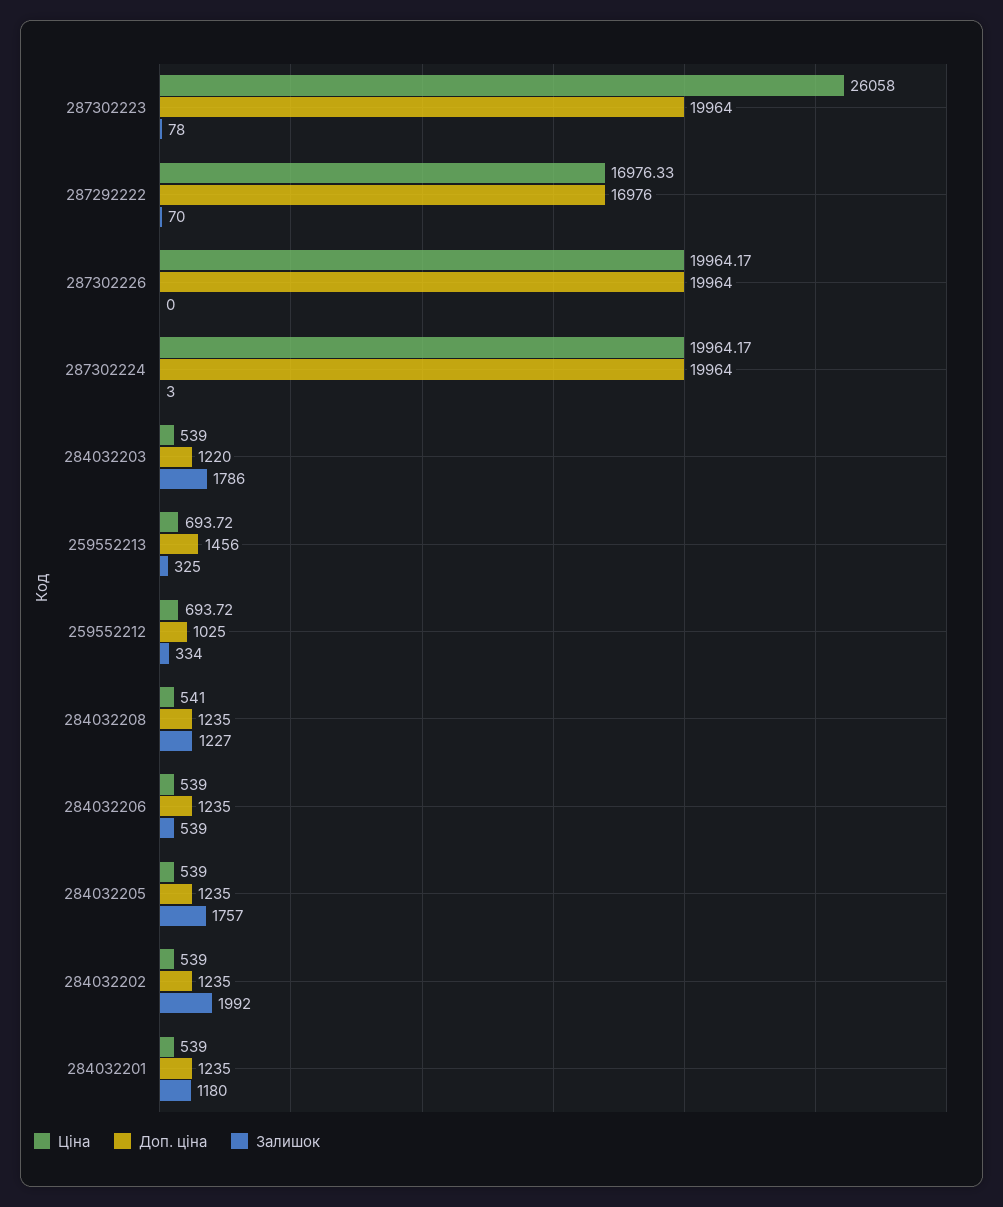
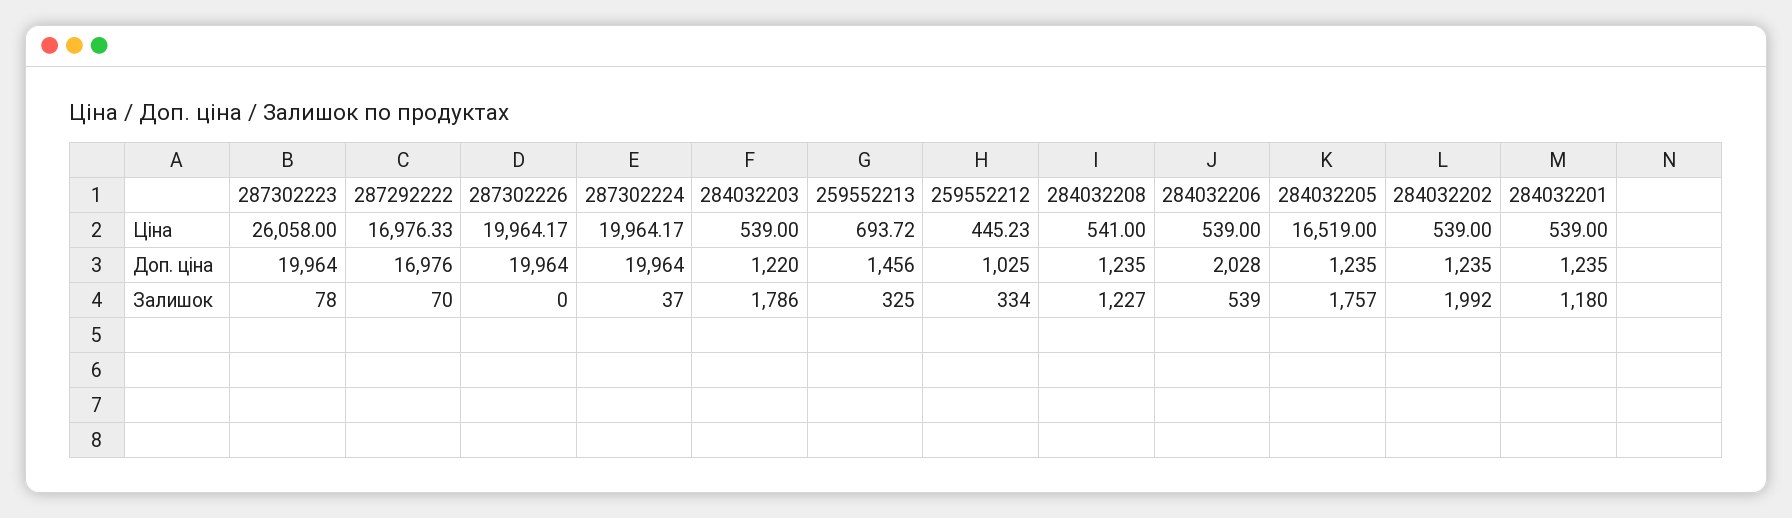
Залишок, 287302224: 3 -> 37
Ціна, 259552212: 693.72 -> 445.23
Доп. ціна, 284032206: 1235 -> 2028
Ціна, 284032205: 539 -> 16519

